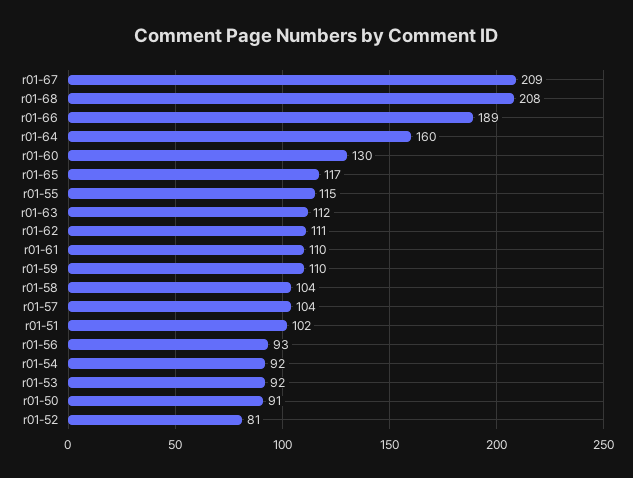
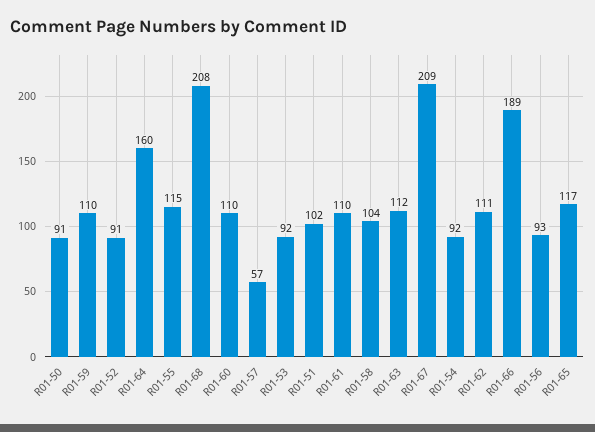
r01-60: 130 -> 110
r01-57: 104 -> 57
r01-52: 81 -> 91

